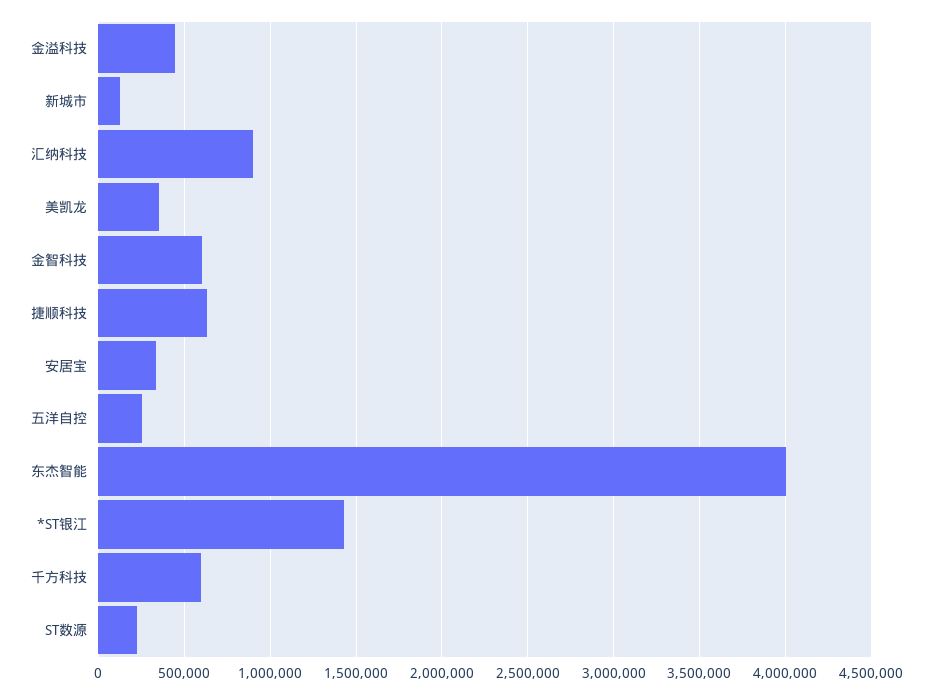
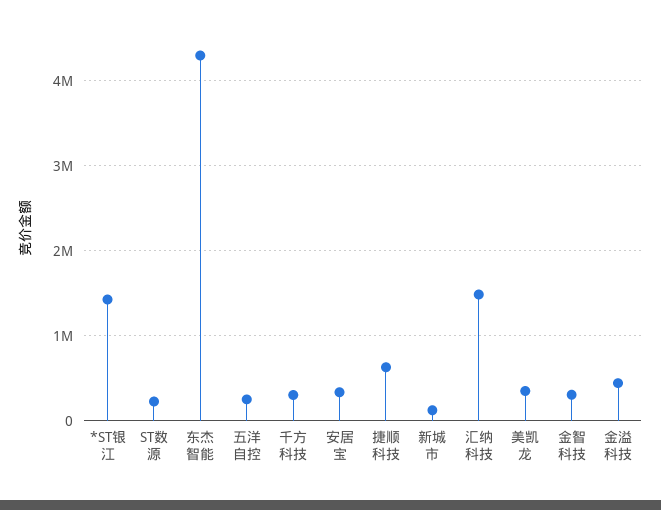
汇纳科技: 900000 -> 1500000
金智科技: 600000 -> 300000
东杰智能: 4000000 -> 4300000
千方科技: 600000 -> 300000

